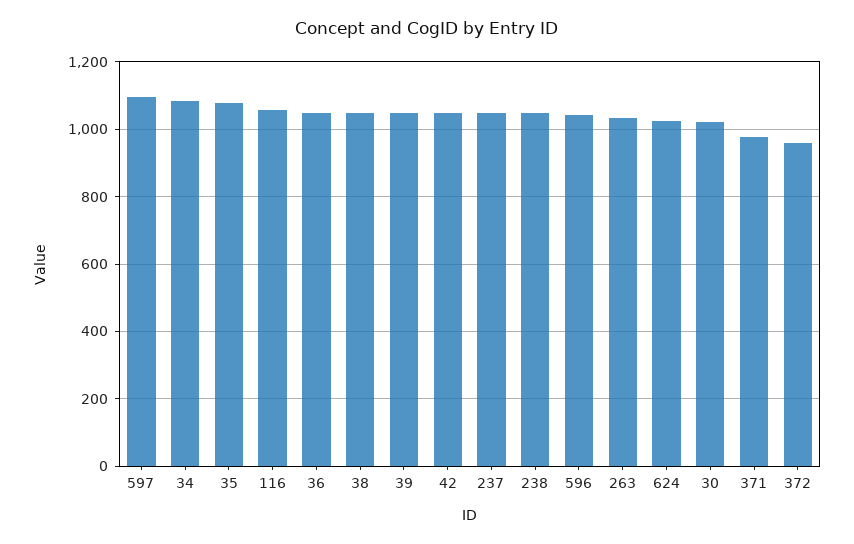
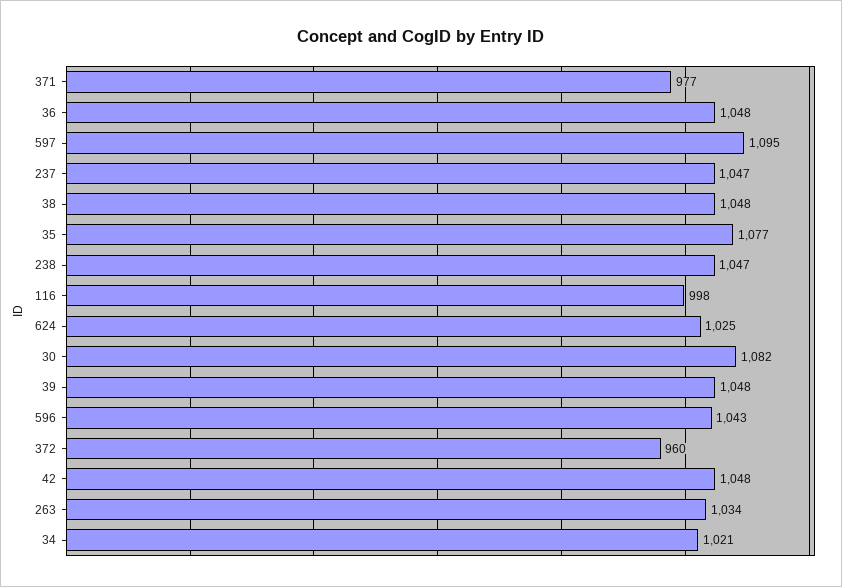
34: 1080 -> 1021
116: 1060 -> 998
30: 1020 -> 1082

